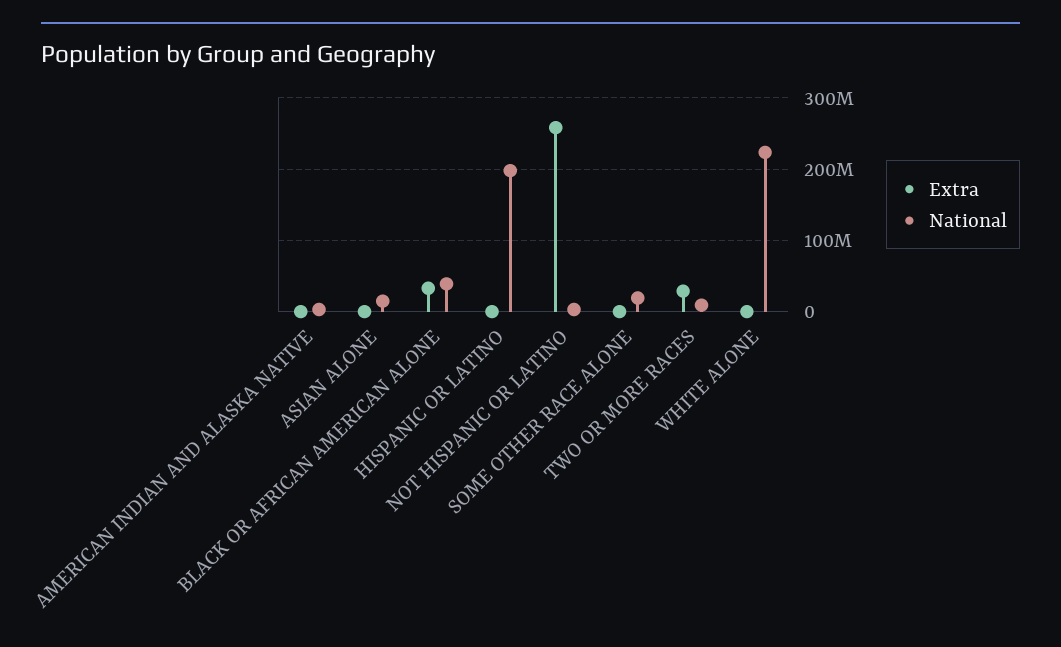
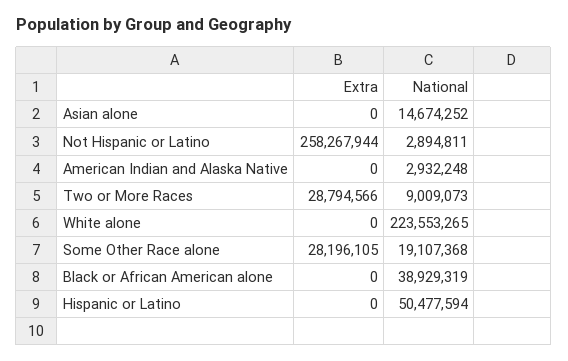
Extra, BLACK OR AFRICAN AMERICAN ALONE: 30000000 -> 0
National, HISPANIC OR LATINO: 200000000 -> 50477594
Extra, SOME OTHER RACE ALONE: 0 -> 28196105

